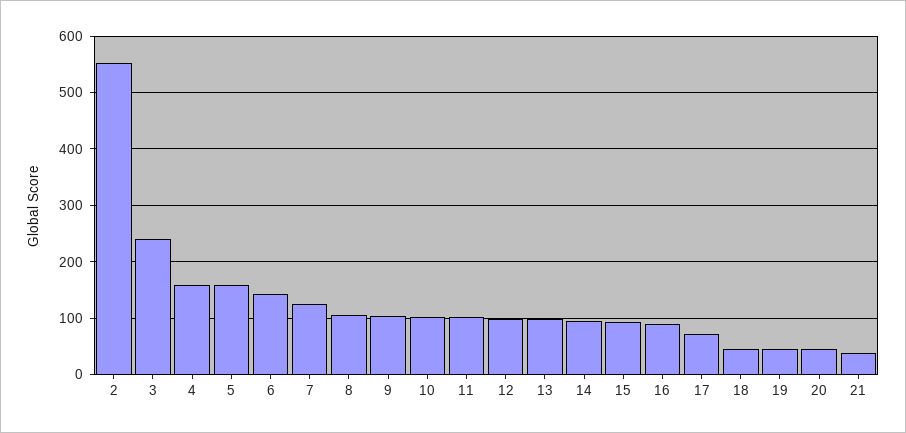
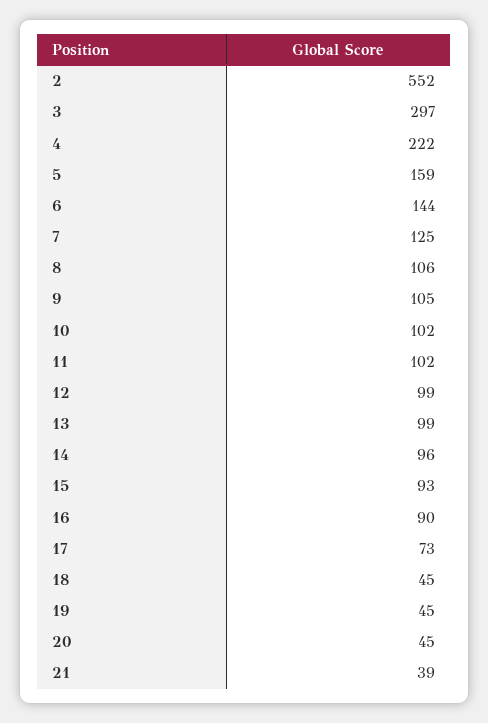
3: 240 -> 297
4: 160 -> 222

